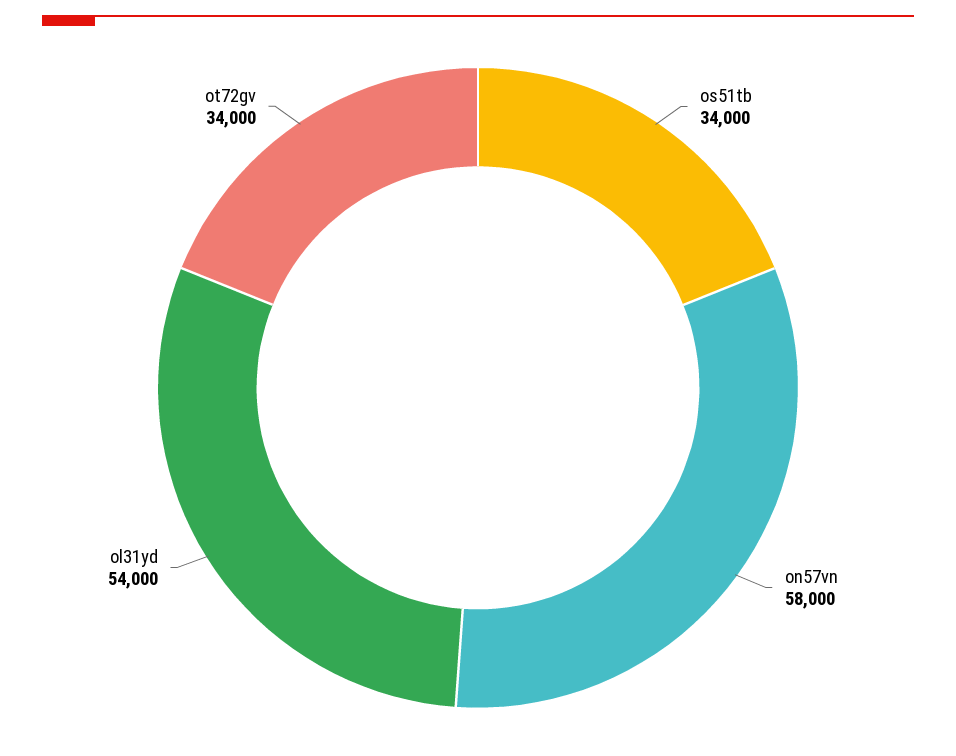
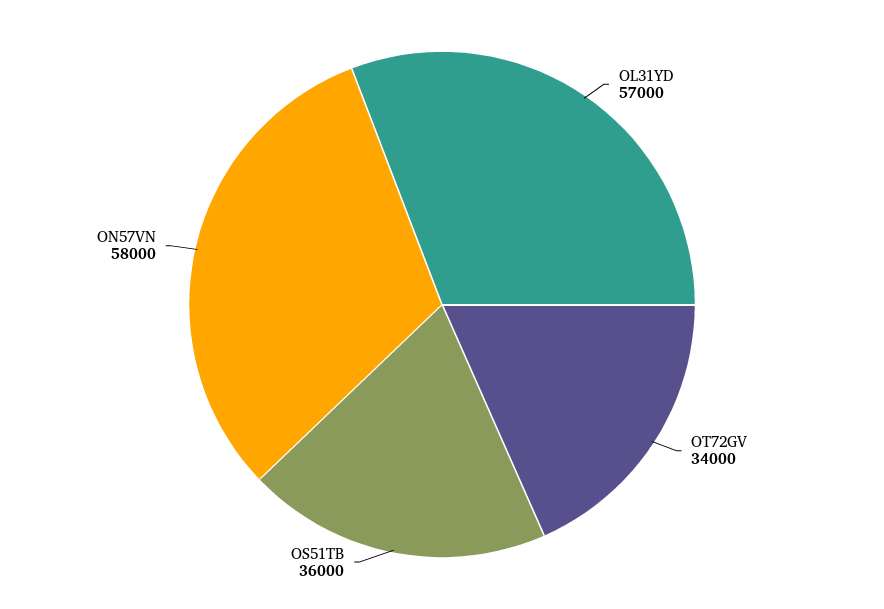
os51tb: 34000 -> 36000
ol31yd: 54000 -> 57000

